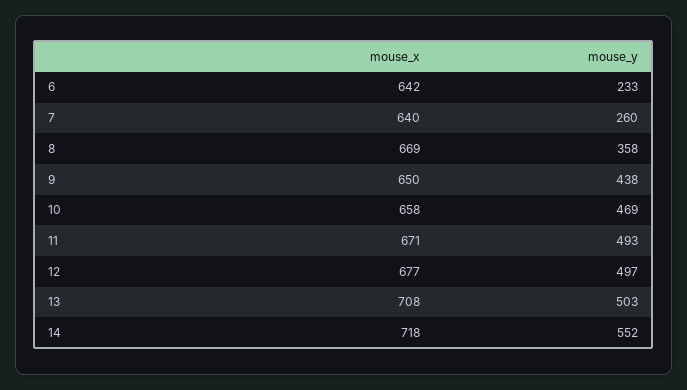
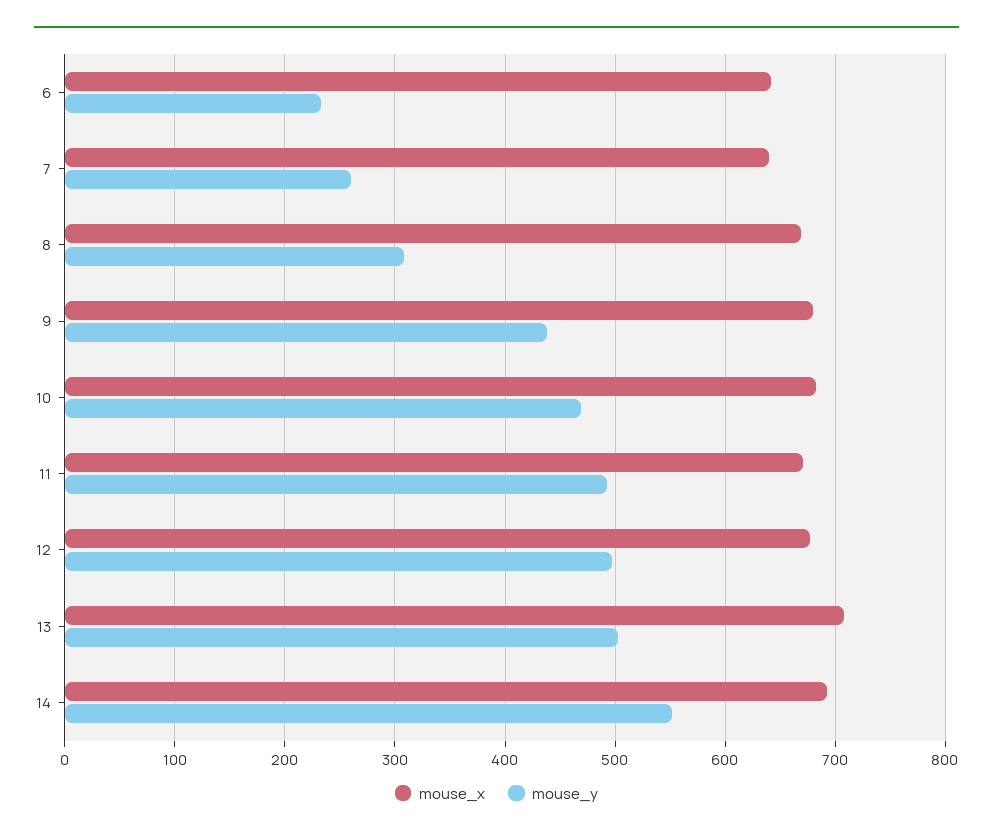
mouse_y, 8: 358 -> 310
mouse_x, 9: 650 -> 680
mouse_x, 10: 658 -> 680
mouse_x, 14: 718 -> 690

